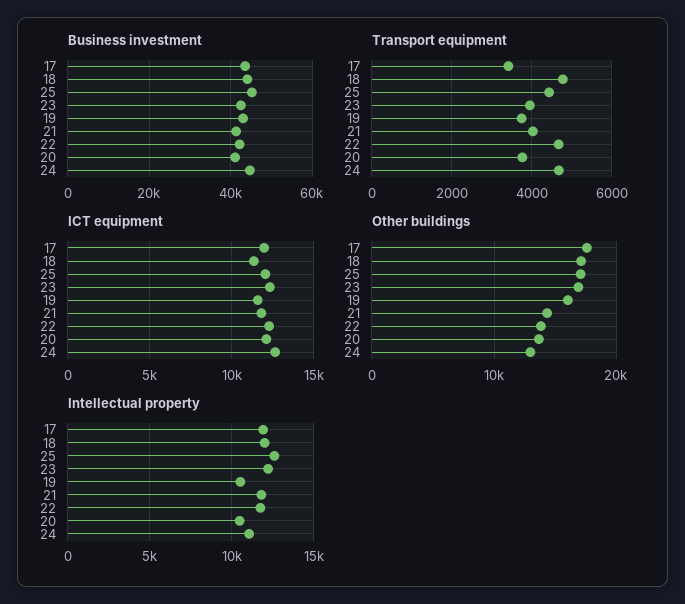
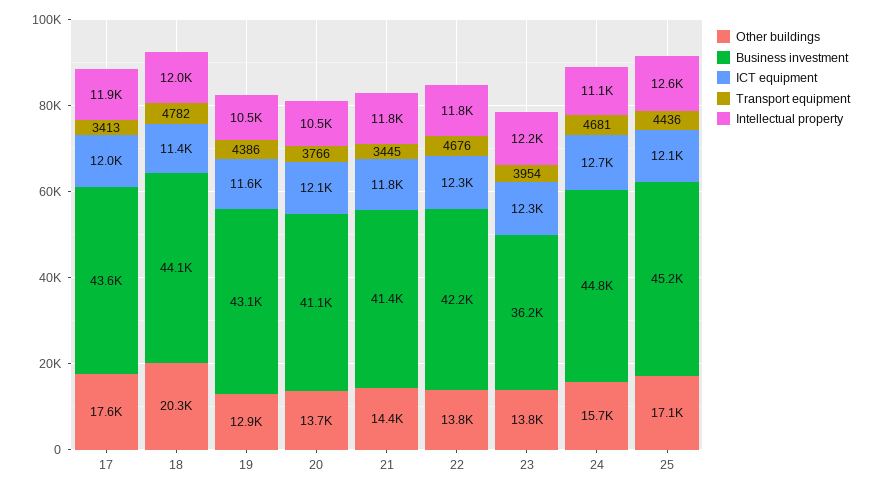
Business investment, 23: 42000 -> 36200
Transport equipment, 19: 3800 -> 4386
Transport equipment, 21: 4000 -> 3445
Other buildings, 18: 17000 -> 20300
Other buildings, 23: 17000 -> 13800
Other buildings, 19: 16000 -> 12900
Other buildings, 24: 13000 -> 15700

